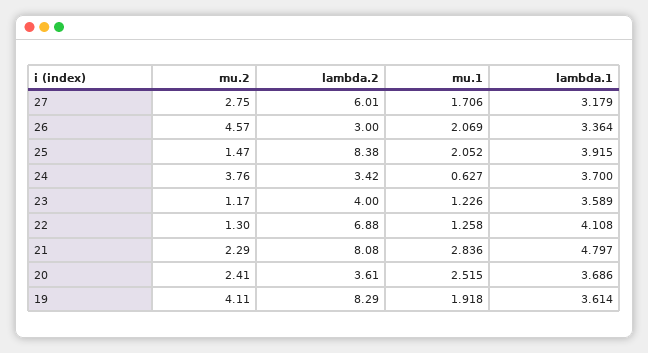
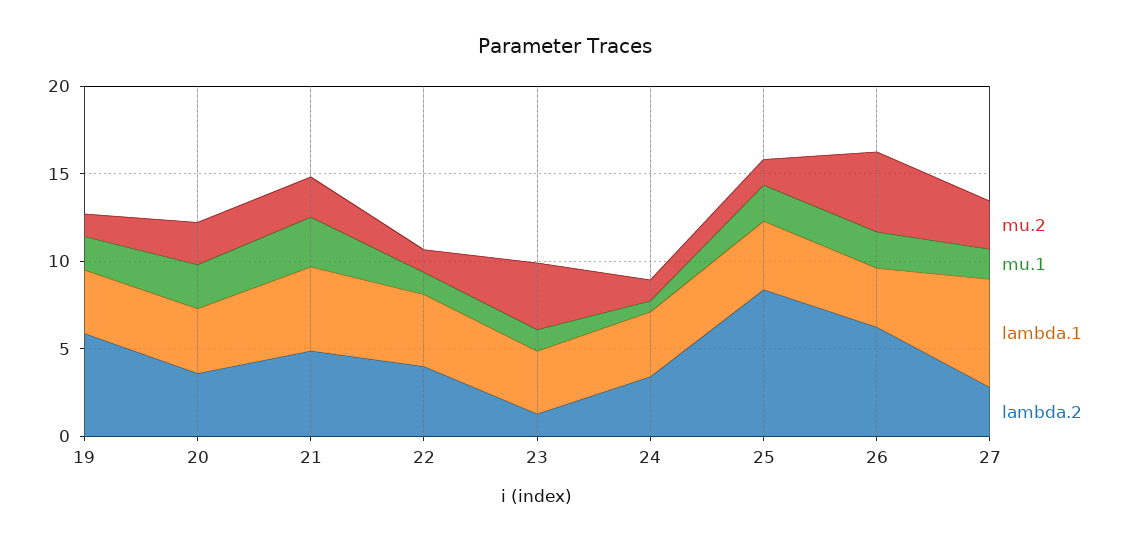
lambda.2, 27: 6.01 -> 3
lambda.1, 27: 3.179 -> 6
lambda.2, 26: 3 -> 6
mu.2, 24: 3.76 -> 1
mu.2, 23: 1.17 -> 4
lambda.2, 23: 4 -> 1
lambda.2, 22: 6.88 -> 4
lambda.2, 21: 8.08 -> 5
mu.2, 19: 4.11 -> 1
lambda.2, 19: 8.29 -> 6

